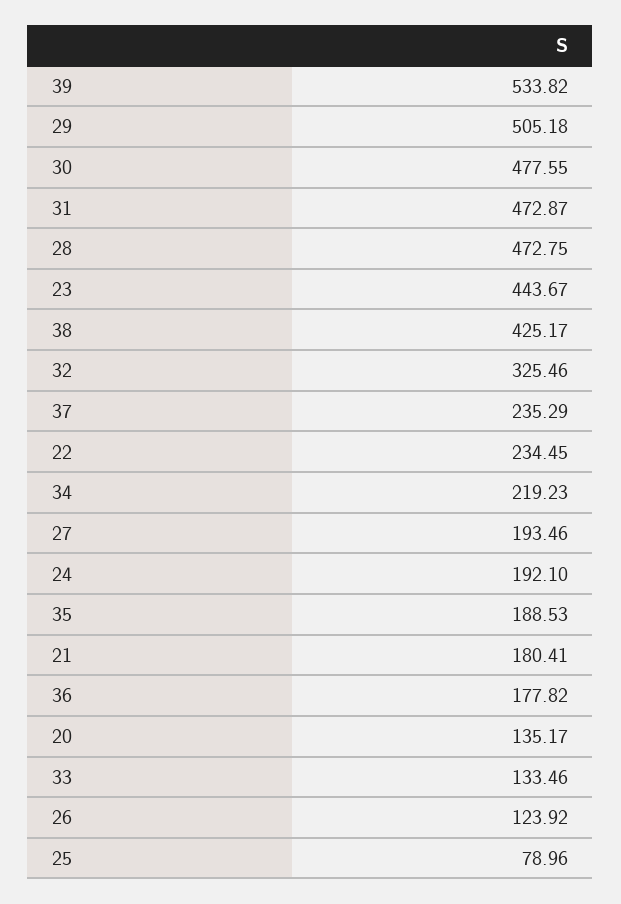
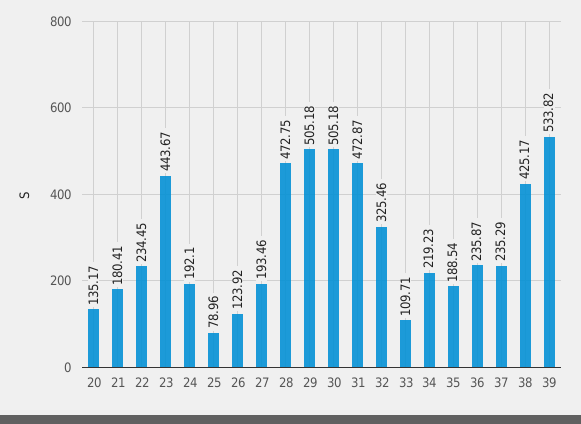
30: 477.55 -> 505.18
35: 188.53 -> 188.54
36: 177.82 -> 235.87
33: 133.46 -> 109.71

